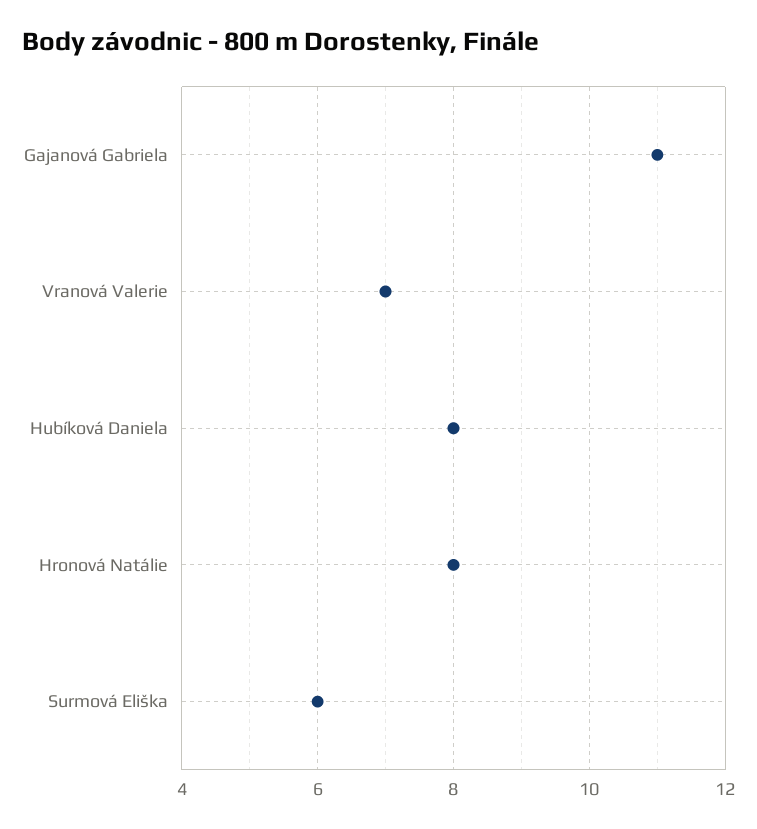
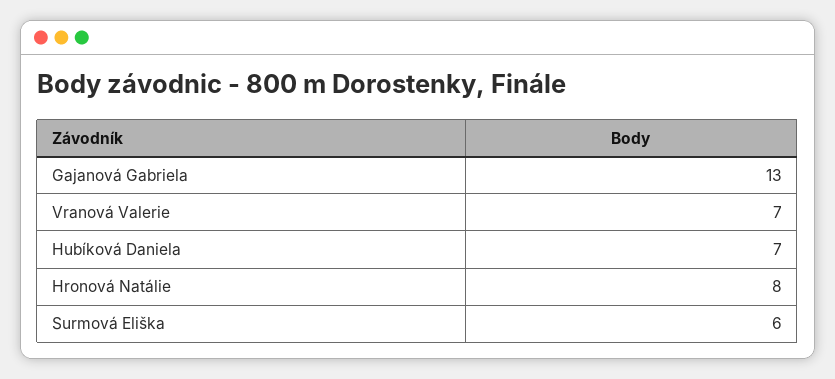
Gajanová Gabriela: 11 -> 13
Hubíková Daniela: 8 -> 7

